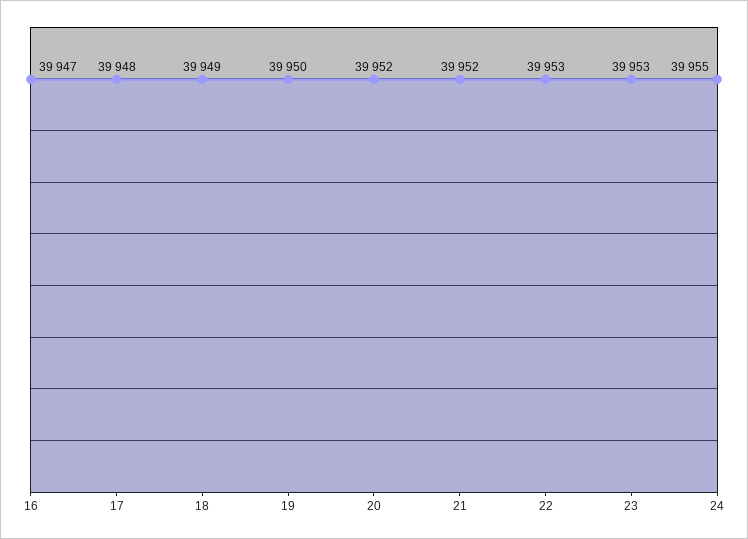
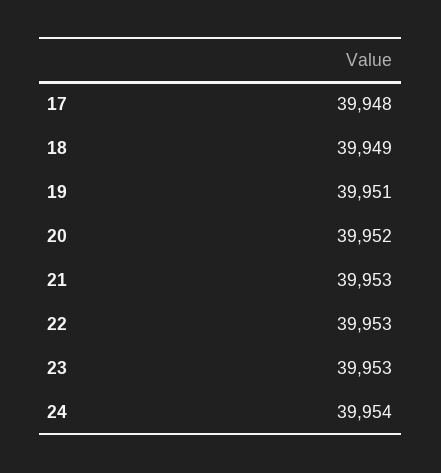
16: 39947 -> none
19: 39950 -> 39951
21: 39952 -> 39953
24: 39955 -> 39954

